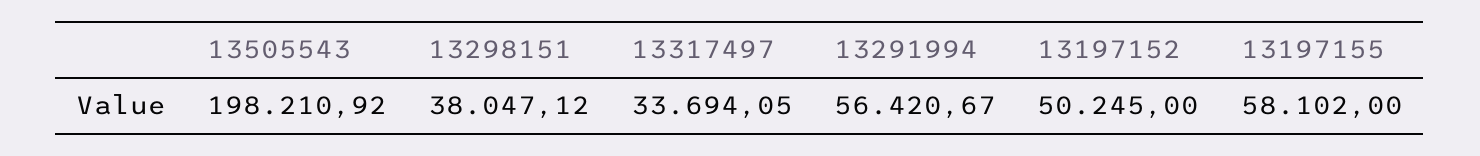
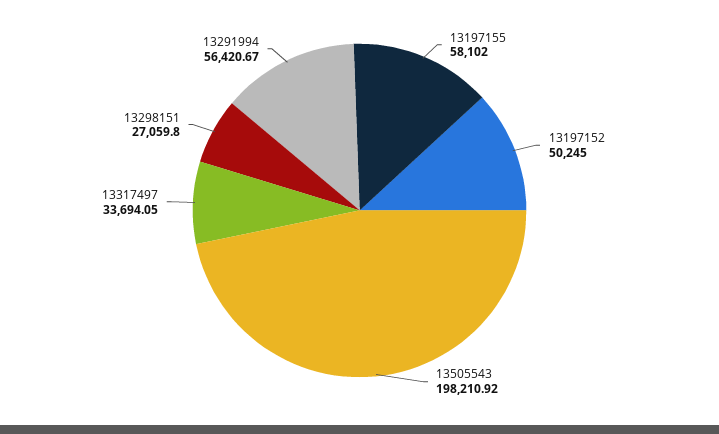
13298151: 38047.12 -> 27059.8

